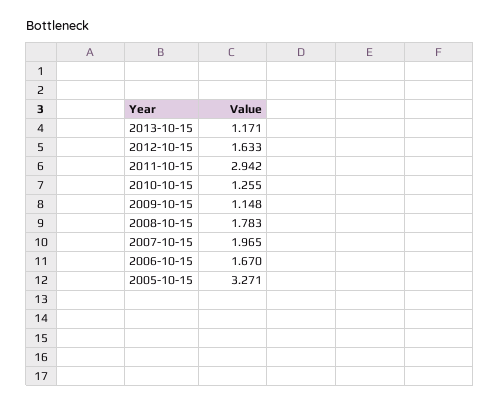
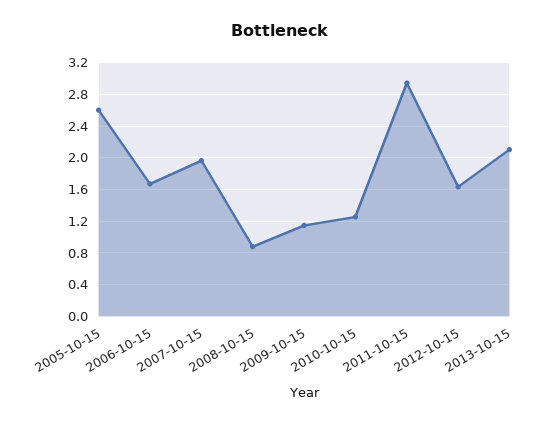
2013-10-15: 1.171 -> 2.1
2008-10-15: 1.783 -> 0.9
2005-10-15: 3.271 -> 2.6

